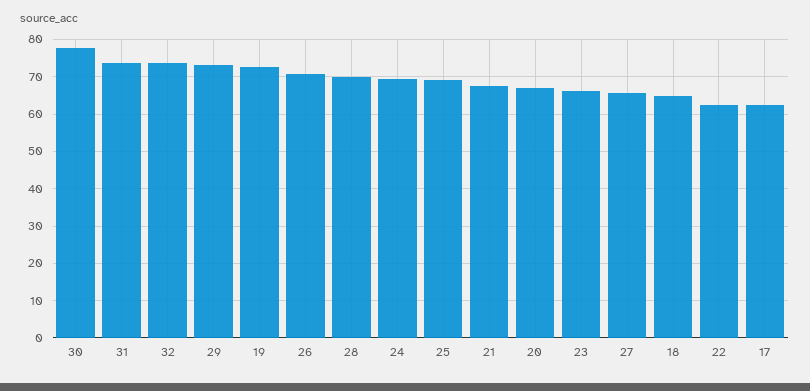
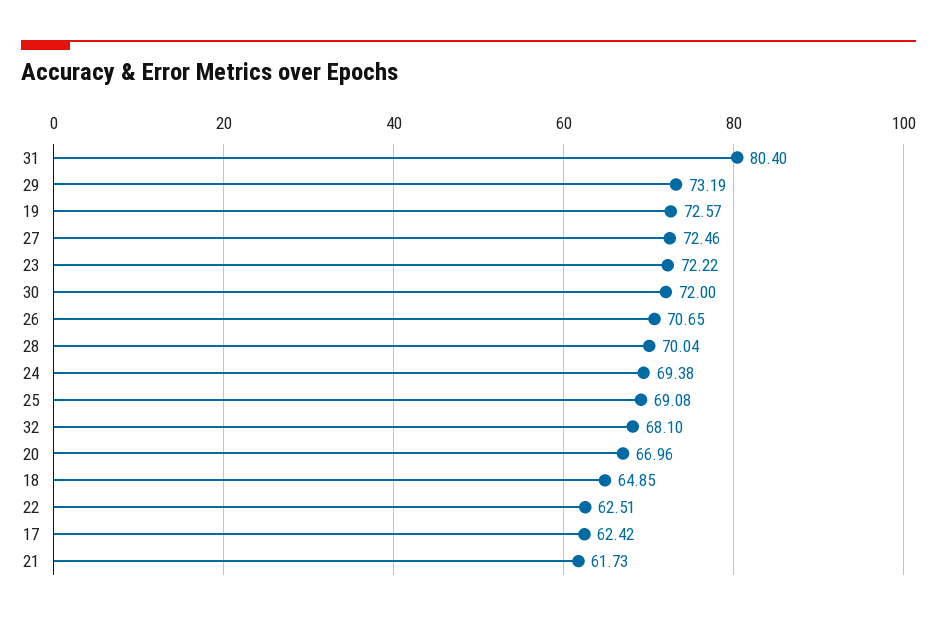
30: 78 -> 72
31: 74 -> 80.4
32: 74 -> 68.1
21: 68 -> 61.73
23: 66 -> 72.22
27: 66 -> 72.46

